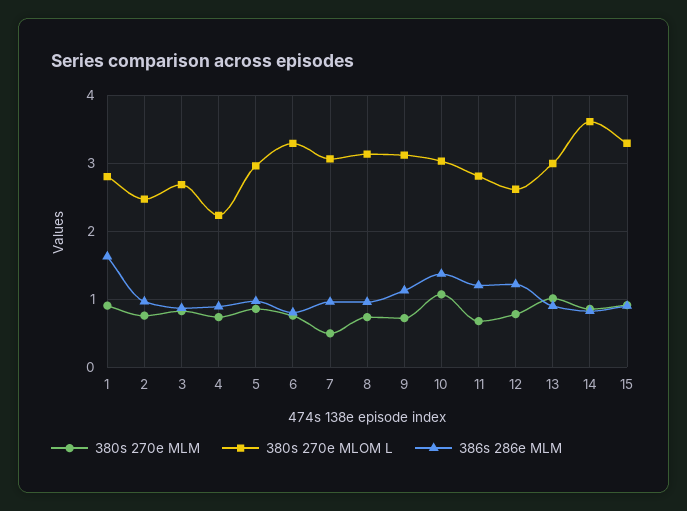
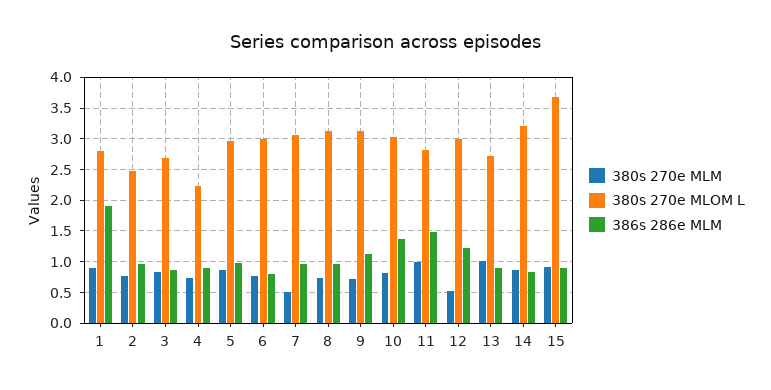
386s 286e MLM, 1: 1.6 -> 1.9
380s 270e MLOM L, 6: 3.3 -> 3
380s 270e MLM, 10: 1.1 -> 0.8
380s 270e MLM, 11: 0.7 -> 1
386s 286e MLM, 11: 1.2 -> 1.5
380s 270e MLM, 12: 0.8 -> 0.5
380s 270e MLOM L, 12: 2.6 -> 3
380s 270e MLOM L, 13: 3 -> 2.7
380s 270e MLOM L, 14: 3.6 -> 3.2
380s 270e MLOM L, 15: 3.3 -> 3.7

